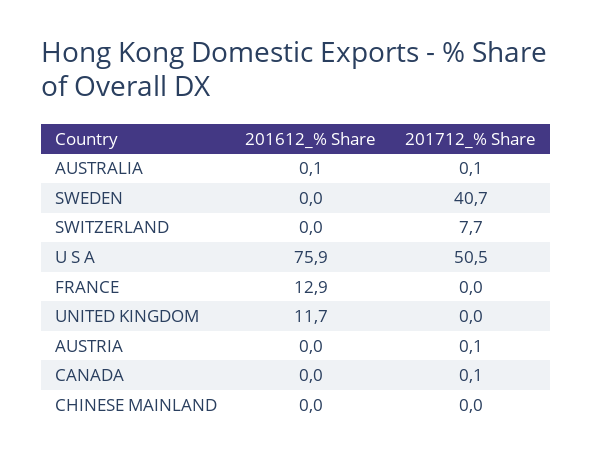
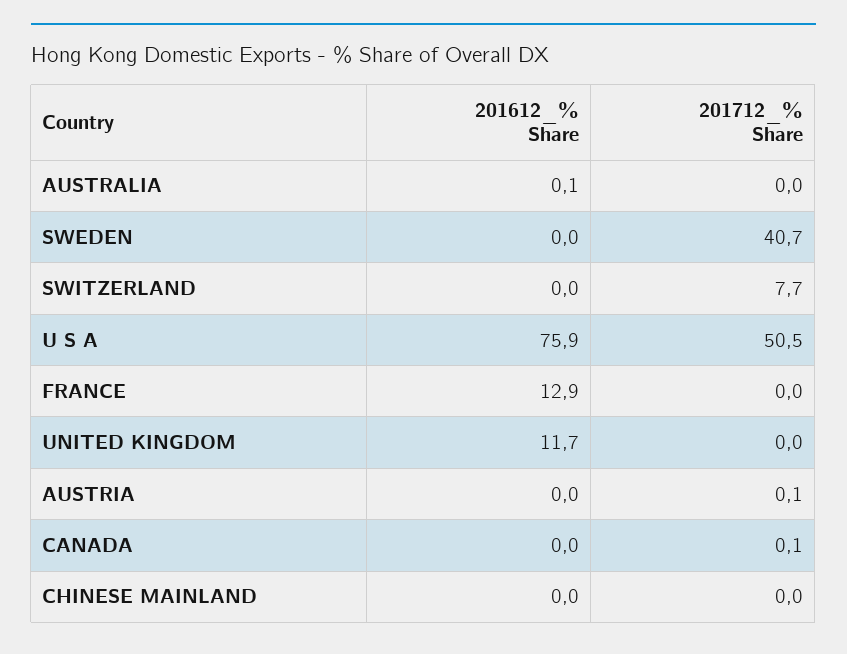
201712_% Share, AUSTRALIA: 0.1 -> 0

